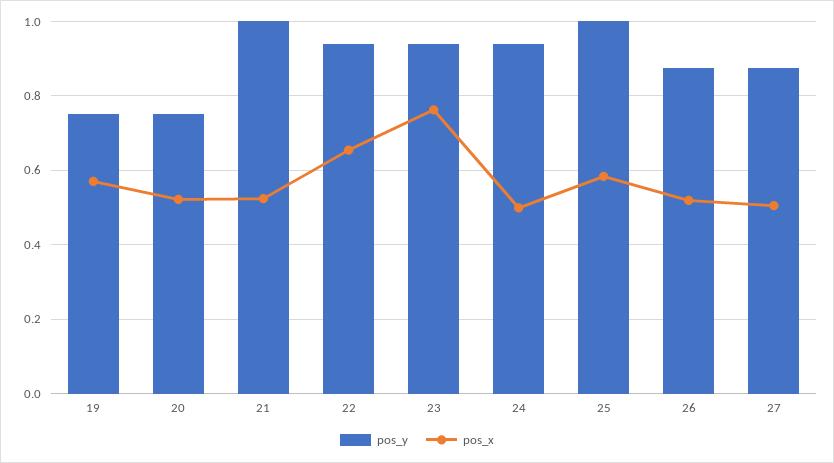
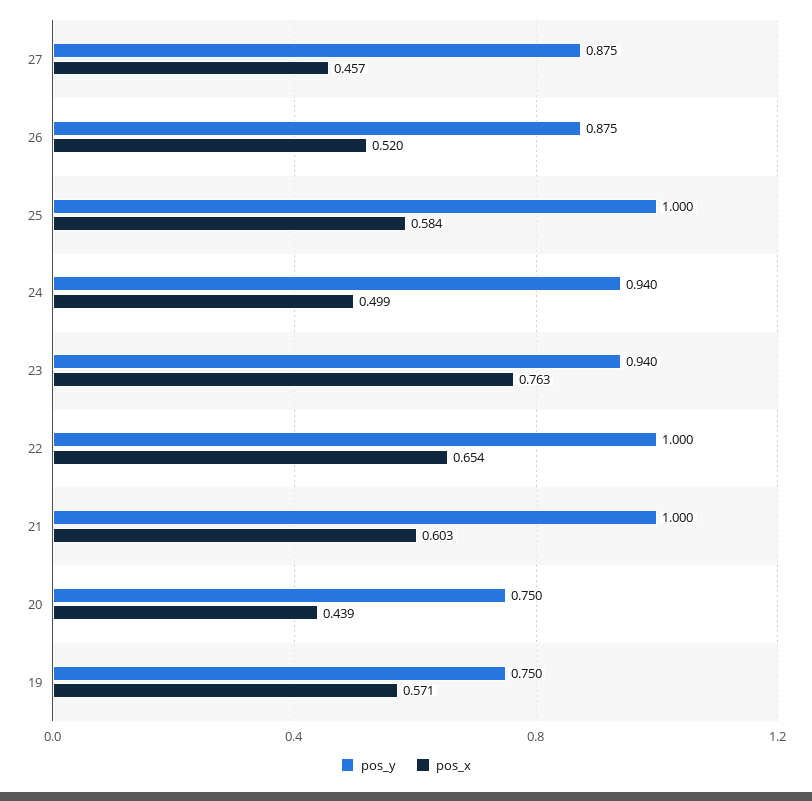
pos_x, 20: 0.52 -> 0.439
pos_x, 21: 0.52 -> 0.603
pos_y, 22: 0.94 -> 1
pos_x, 27: 0.5 -> 0.457

